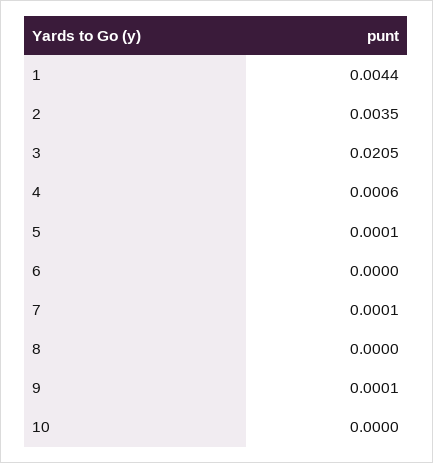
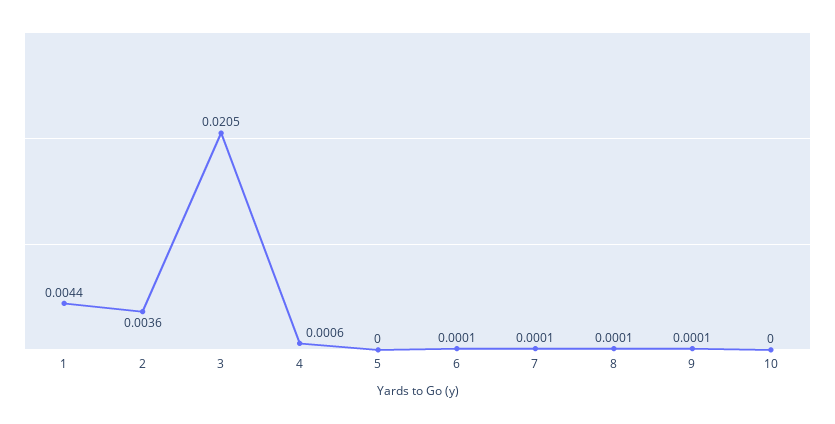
2: 0.0035 -> 0.0036
5: 0.0001 -> 0
6: 0 -> 0.0001
8: 0 -> 0.0001

